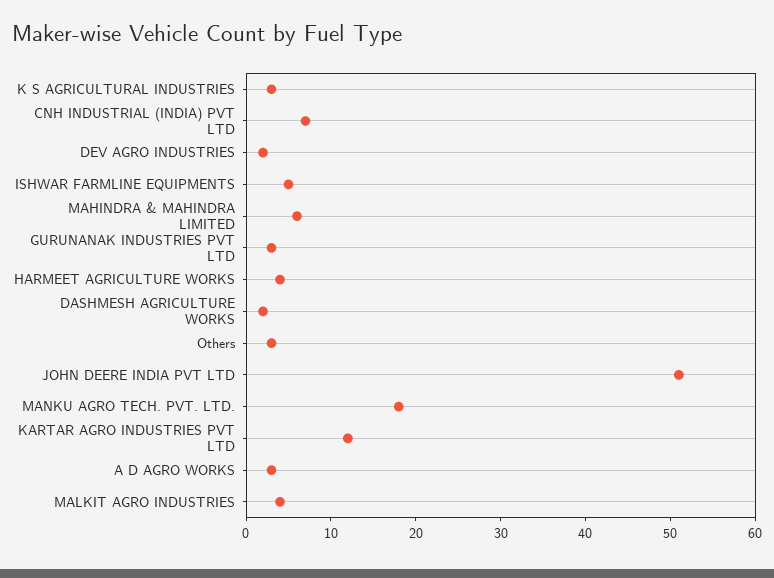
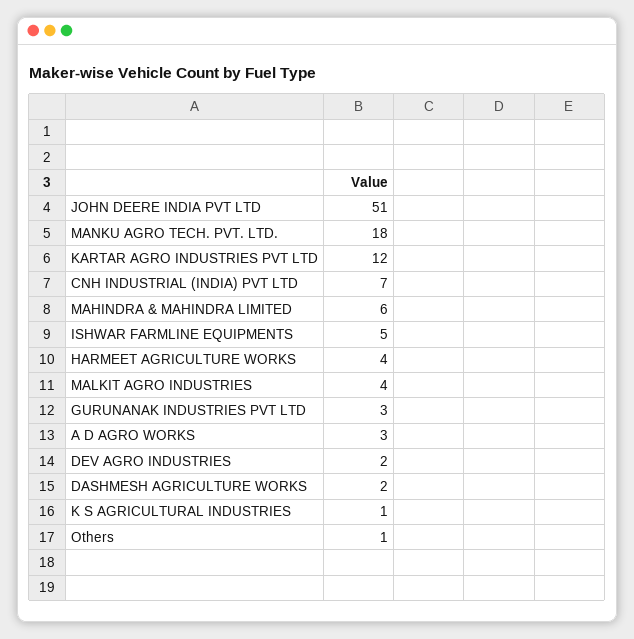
K S AGRICULTURAL INDUSTRIES: 3 -> 1
Others: 3 -> 1

